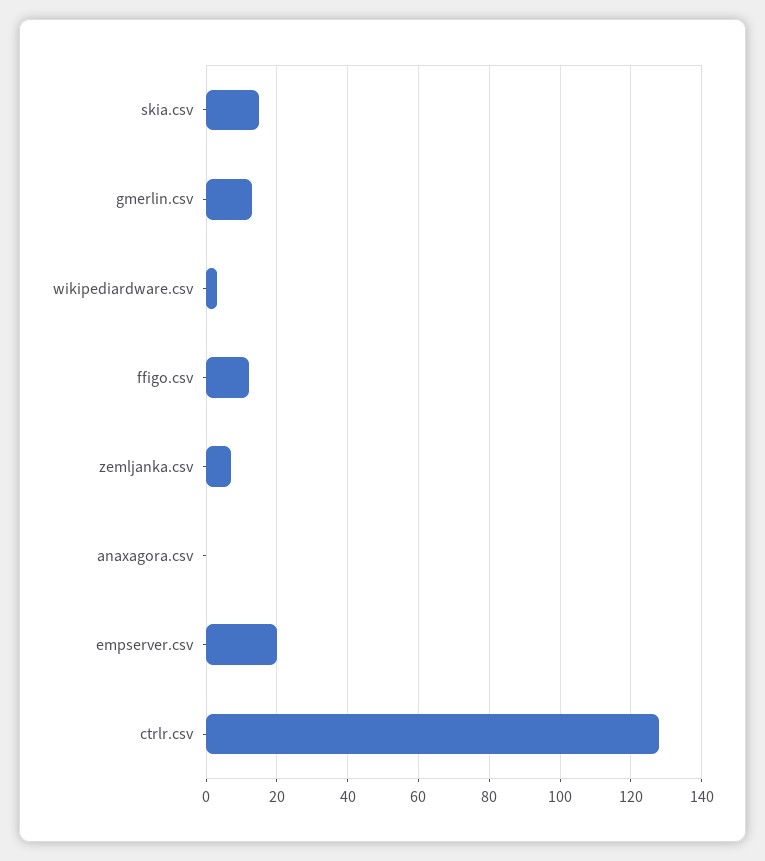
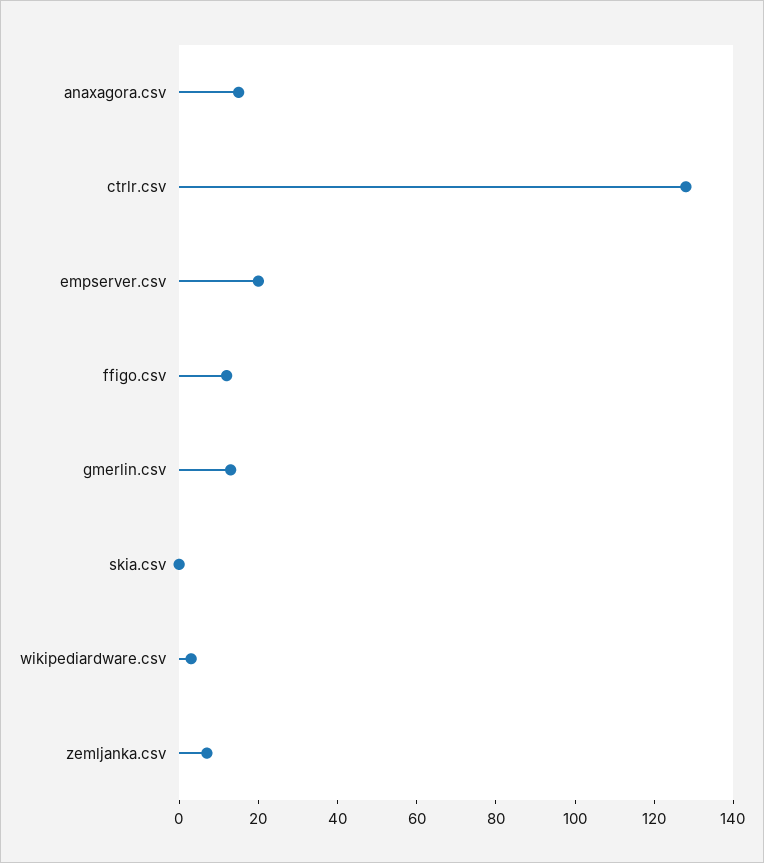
skia.csv: 15 -> 0
anaxagora.csv: 0 -> 15

